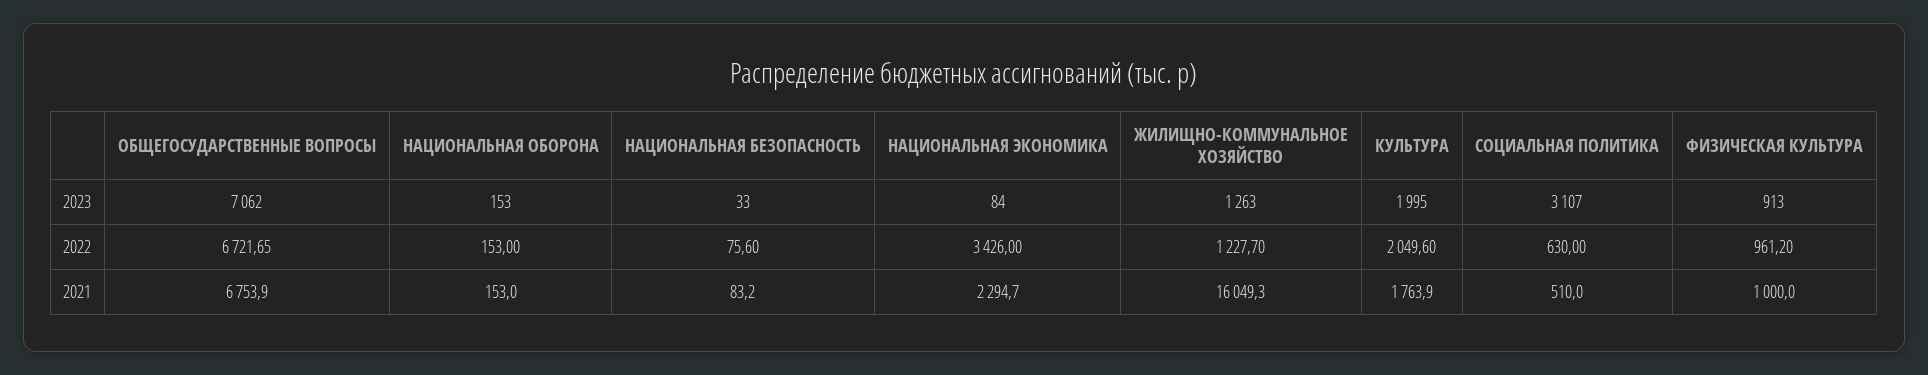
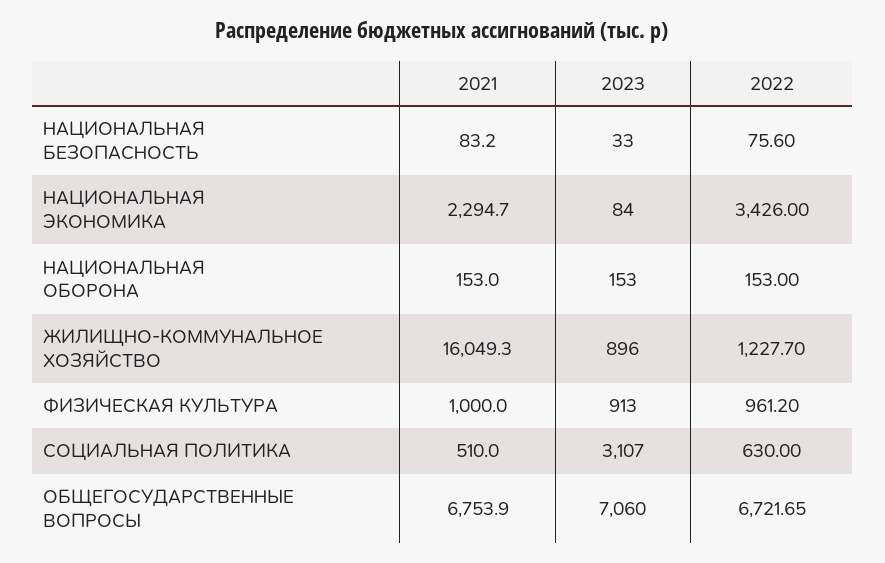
ОБЩЕГОСУДАРСТВЕННЫЕ ВОПРОСЫ, 2023: 7062 -> 7060
ЖИЛИЩНО-КОММУНАЛЬНОЕ ХОЗЯЙСТВО, 2023: 1263 -> 896
КУЛЬТУРА, 2023: 1995 -> none
КУЛЬТУРА, 2022: 2049.6 -> none
КУЛЬТУРА, 2021: 1763.9 -> none

